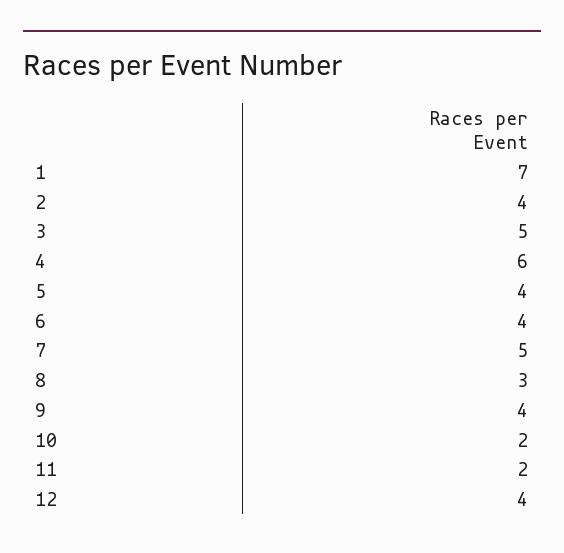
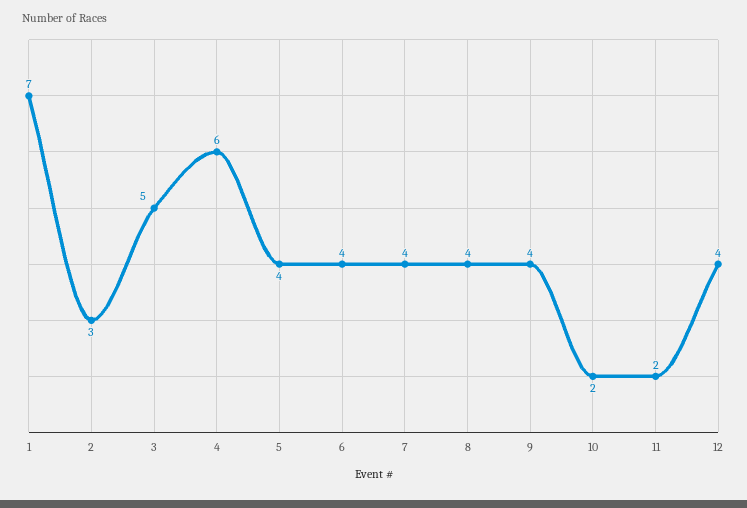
2: 4 -> 3
7: 5 -> 4
8: 3 -> 4

